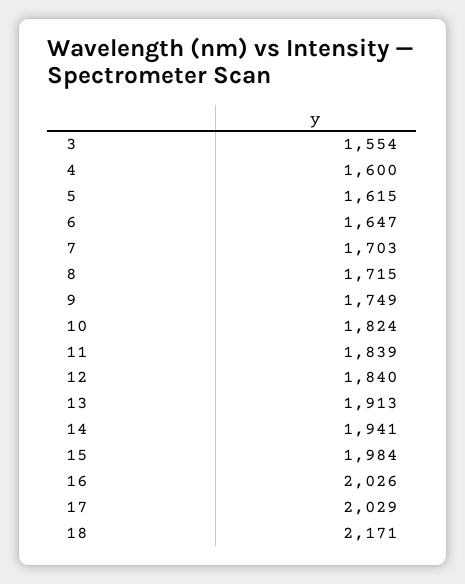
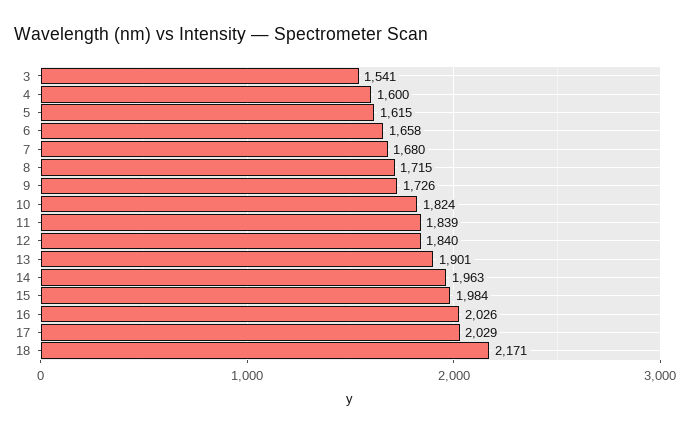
3: 1554 -> 1541
6: 1647 -> 1658
7: 1703 -> 1680
9: 1749 -> 1726
13: 1913 -> 1901
14: 1941 -> 1963

